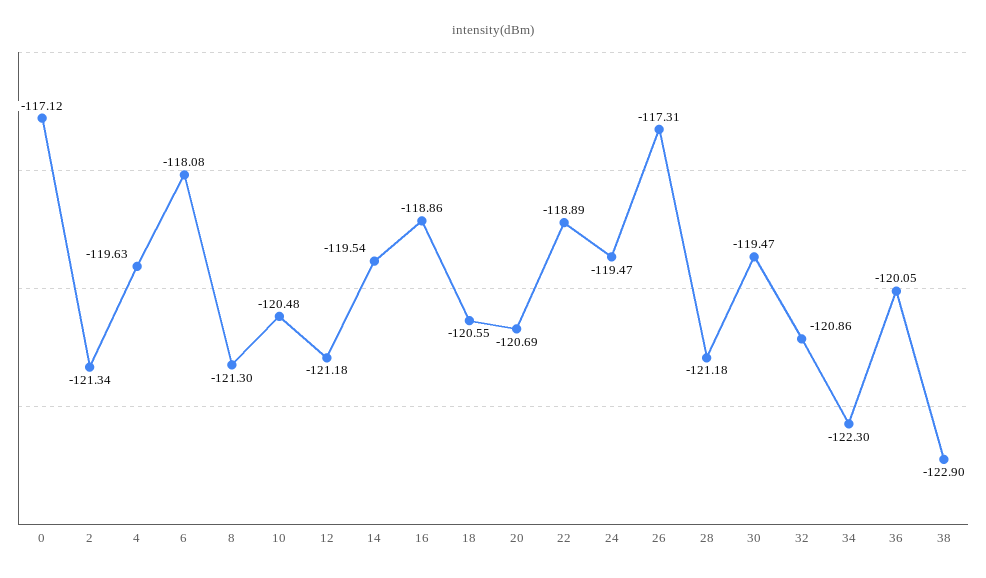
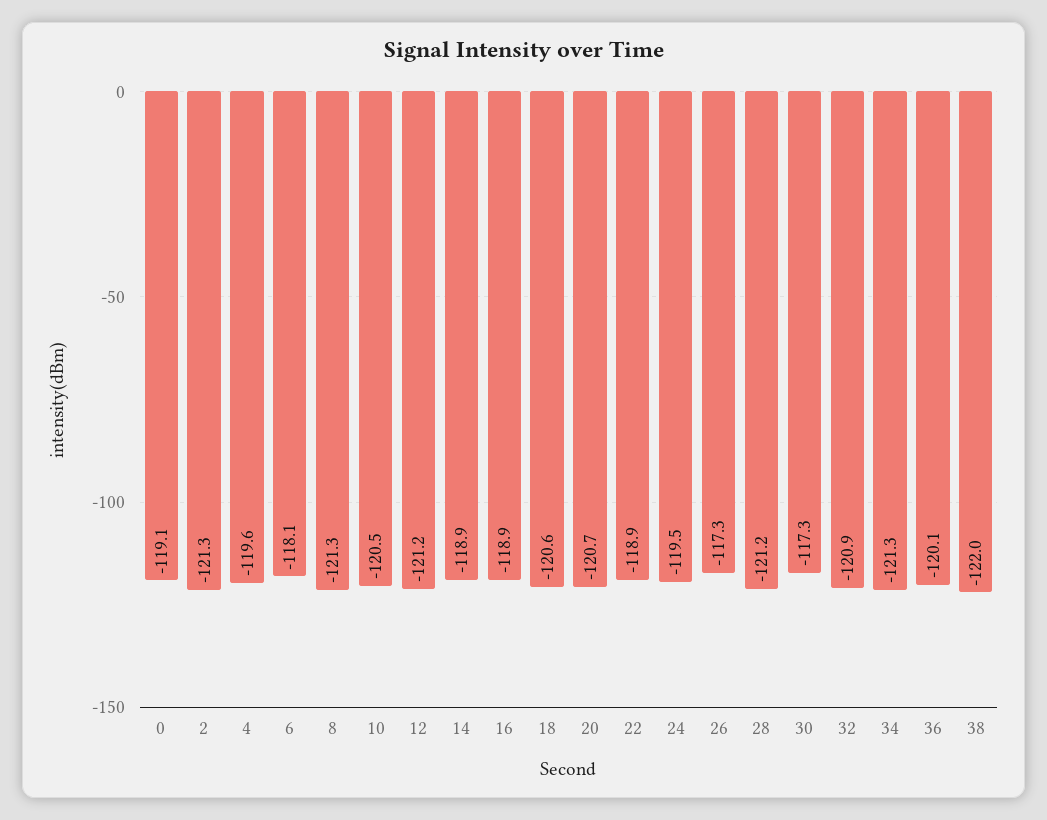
0: -117.12 -> -119.1
14: -119.54 -> -118.9
30: -119.47 -> -117.3
34: -122.3 -> -121.3
38: -122.9 -> -122

